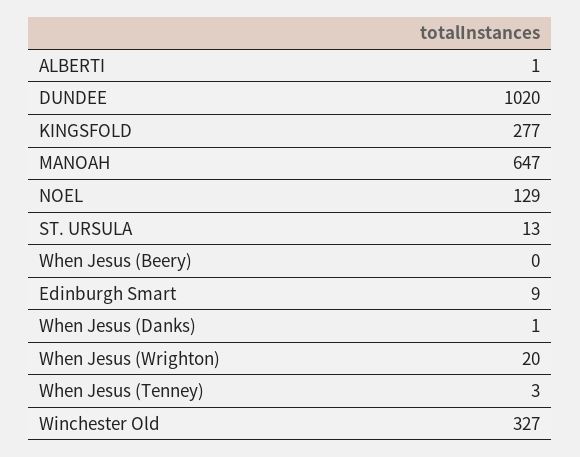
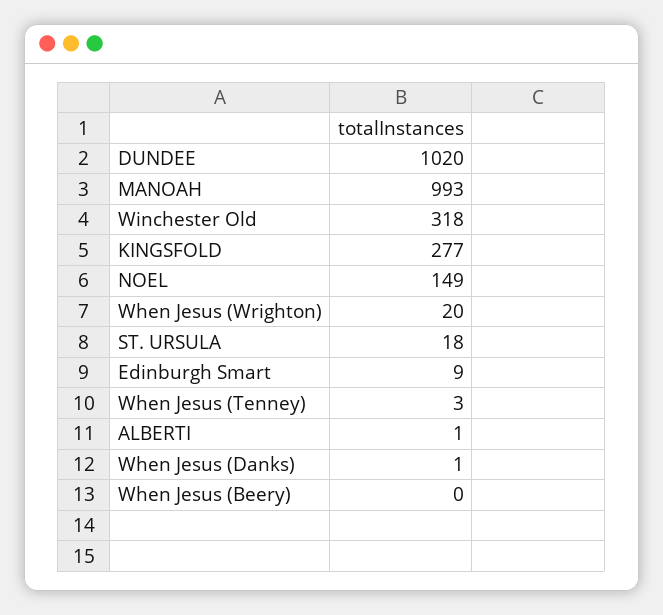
MANOAH: 647 -> 993
NOEL: 129 -> 149
ST. URSULA: 13 -> 18
Winchester Old: 327 -> 318

